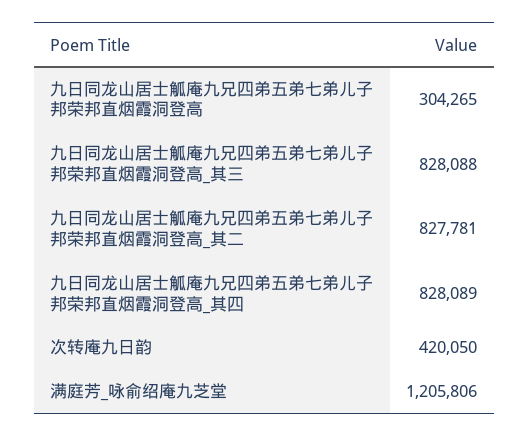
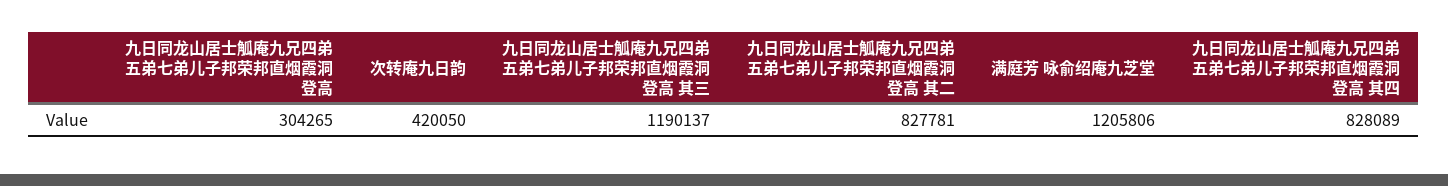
九日同龙山居士觚庵九兄四弟五弟七弟儿子邦荣邦直烟霞洞登高_其三: 828088 -> 1190137

